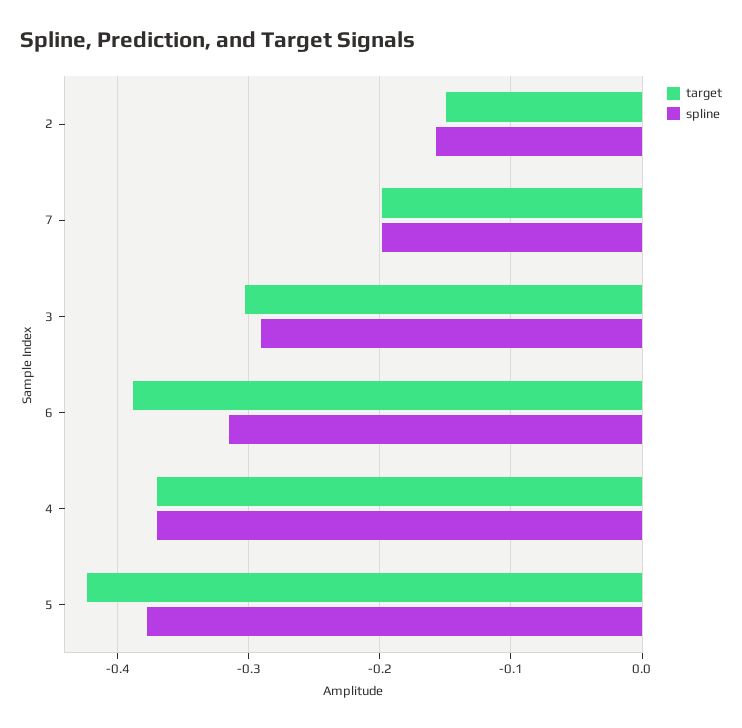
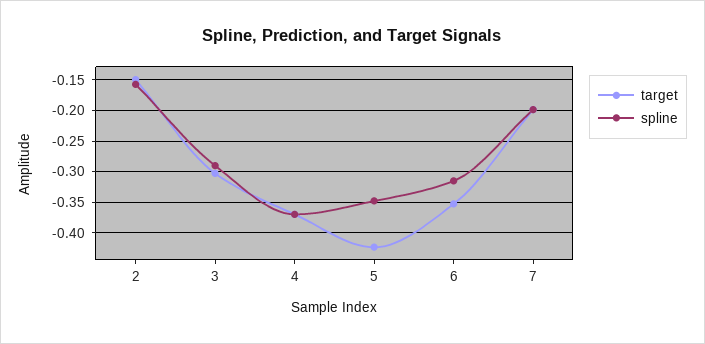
target, 6: -0.39 -> -0.35
spline, 5: -0.38 -> -0.35

